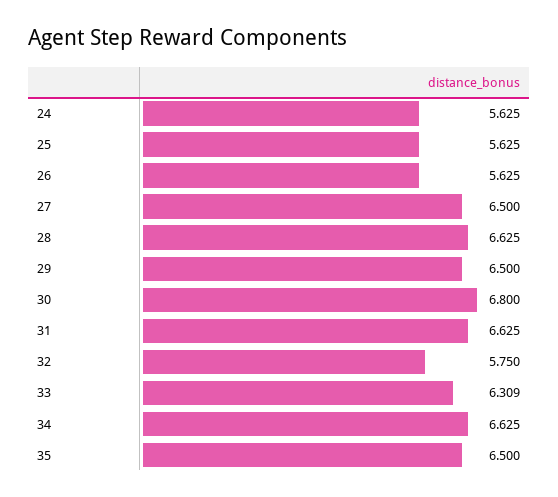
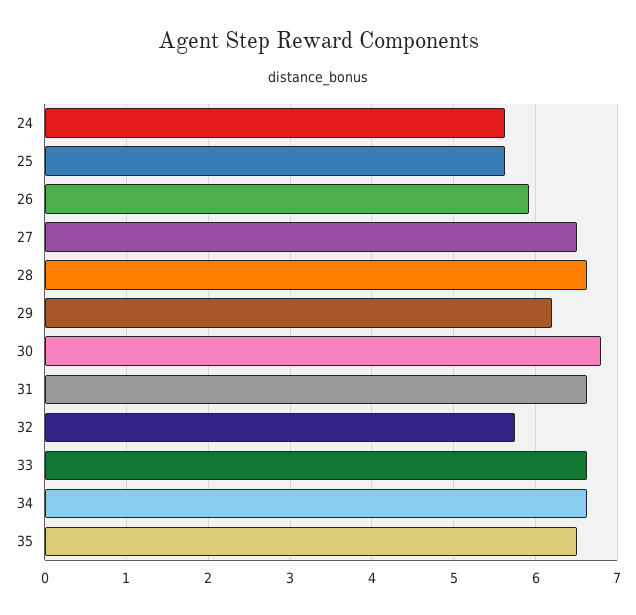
26: 5.625 -> 5.9
29: 6.5 -> 6.2
33: 6.309 -> 6.6

